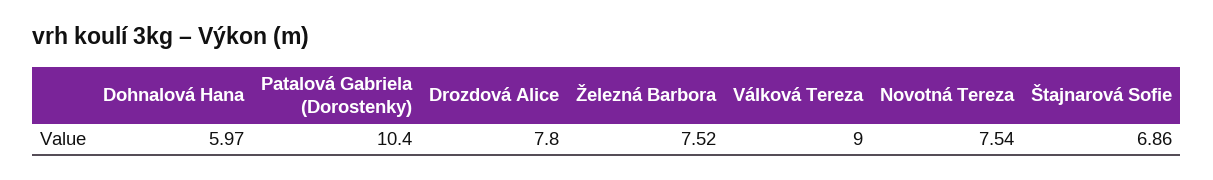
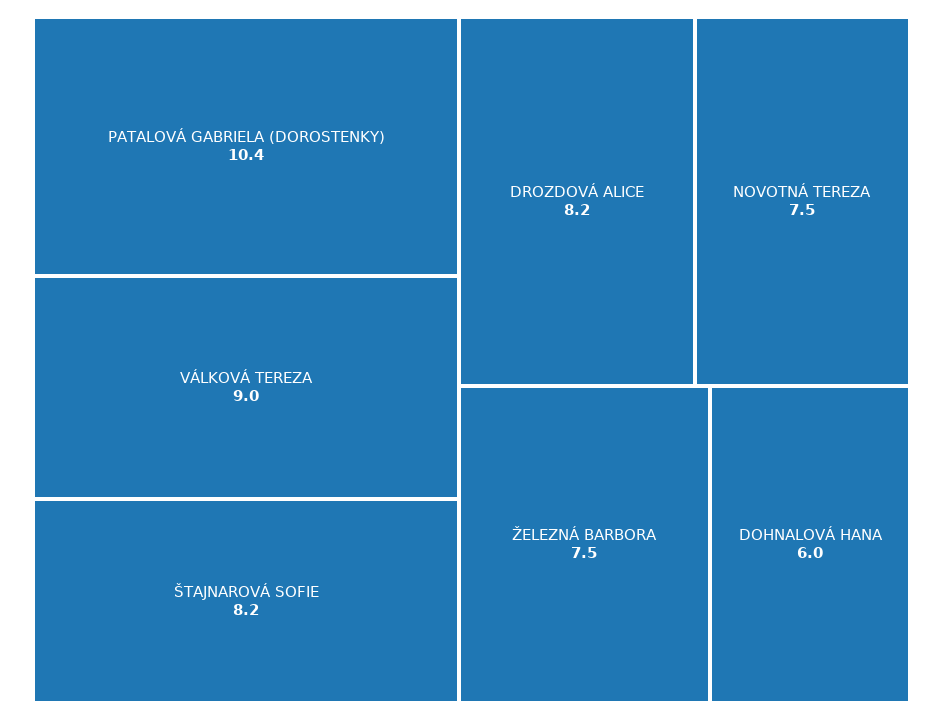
Drozdová Alice: 7.8 -> 8.2
Štajnarová Sofie: 6.86 -> 8.2

